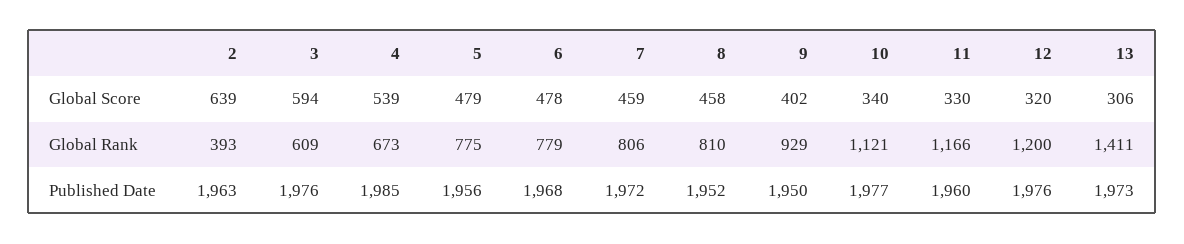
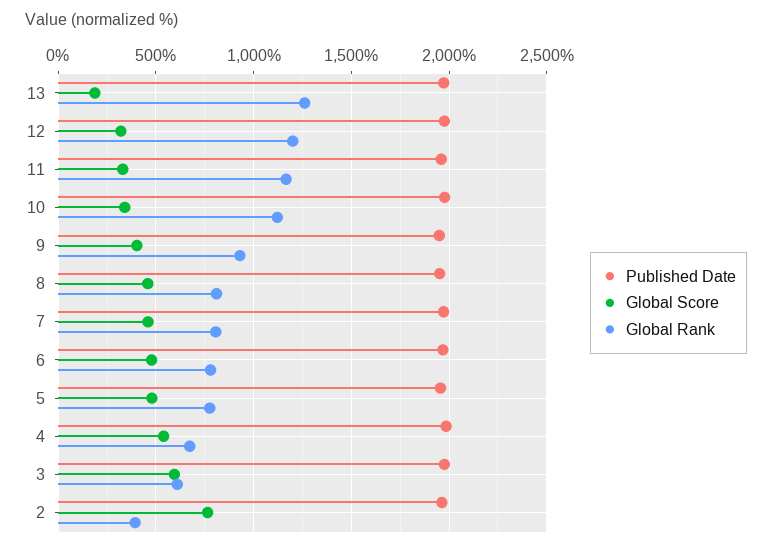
Global Score, 2: 639 -> 750
Global Score, 13: 306 -> 200
Global Rank, 13: 1411 -> 1250

